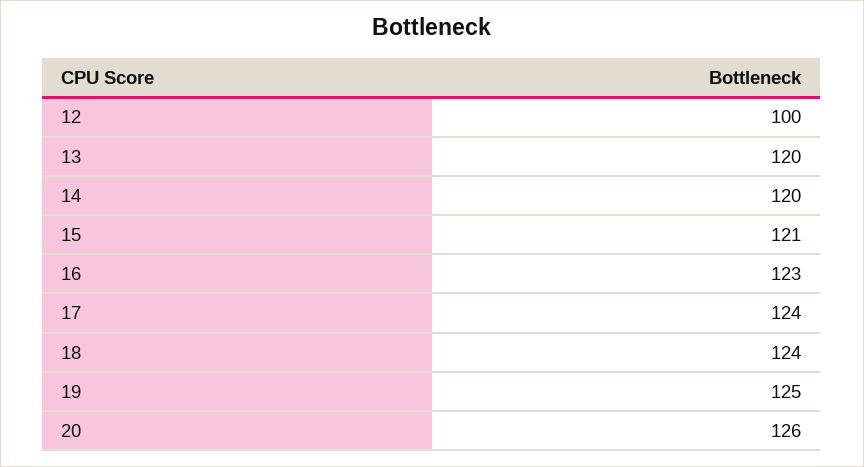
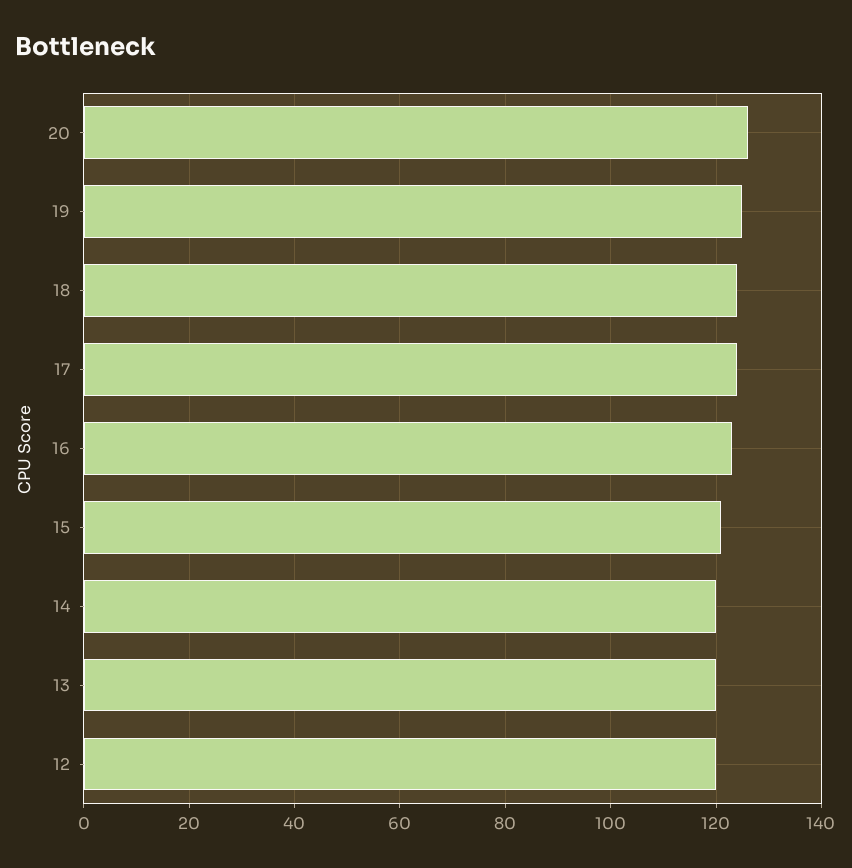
12: 100 -> 120

